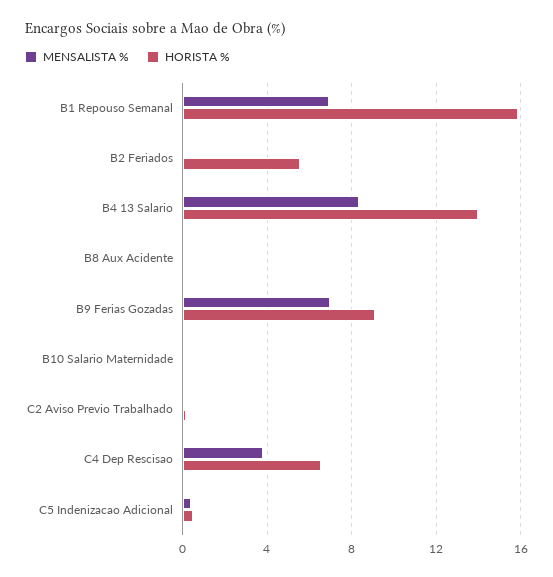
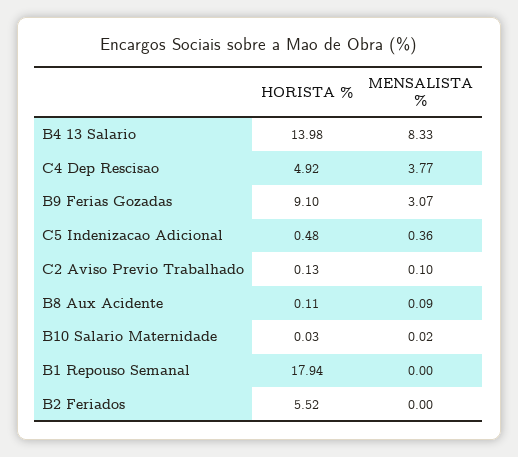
MENSALISTA %, B1 Repouso Semanal: 7 -> 0
HORISTA %, B1 Repouso Semanal: 16 -> 17.94
MENSALISTA %, B9 Ferias Gozadas: 7 -> 3.07
HORISTA %, C4 Dep Rescisao: 6.5 -> 4.92

